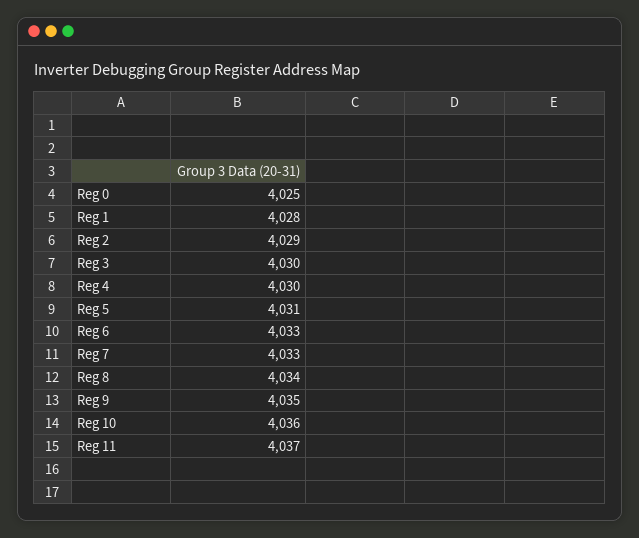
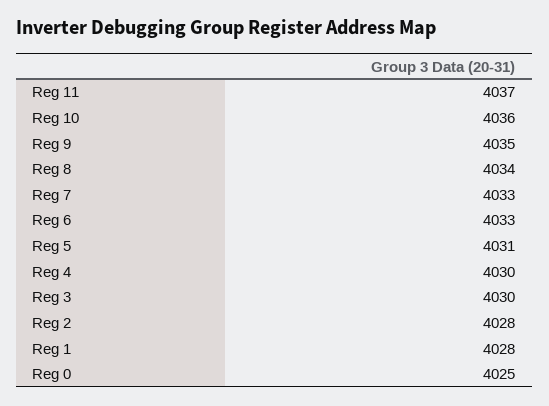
Reg 2: 4029 -> 4028

